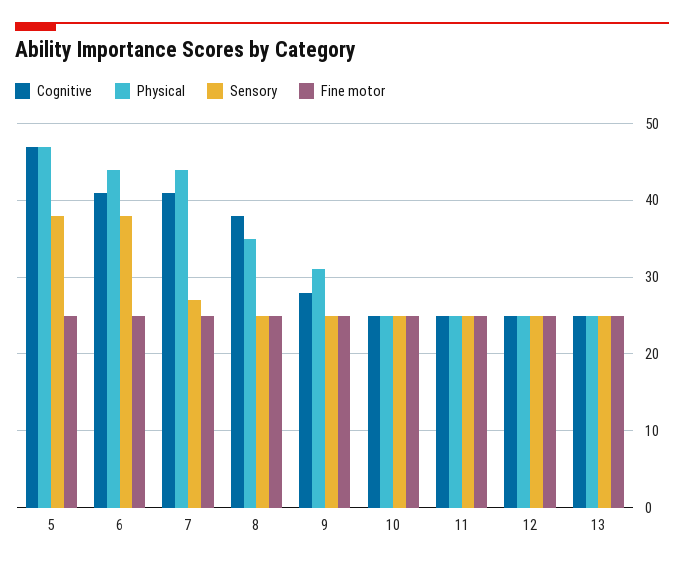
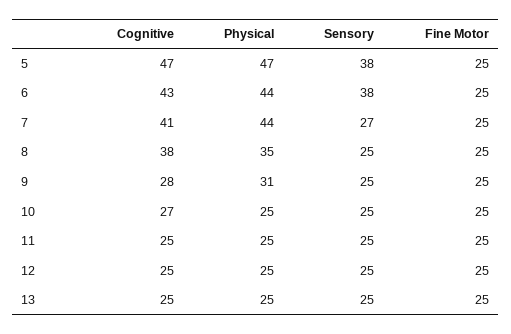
Cognitive, 6: 41 -> 43
Cognitive, 10: 25 -> 27

